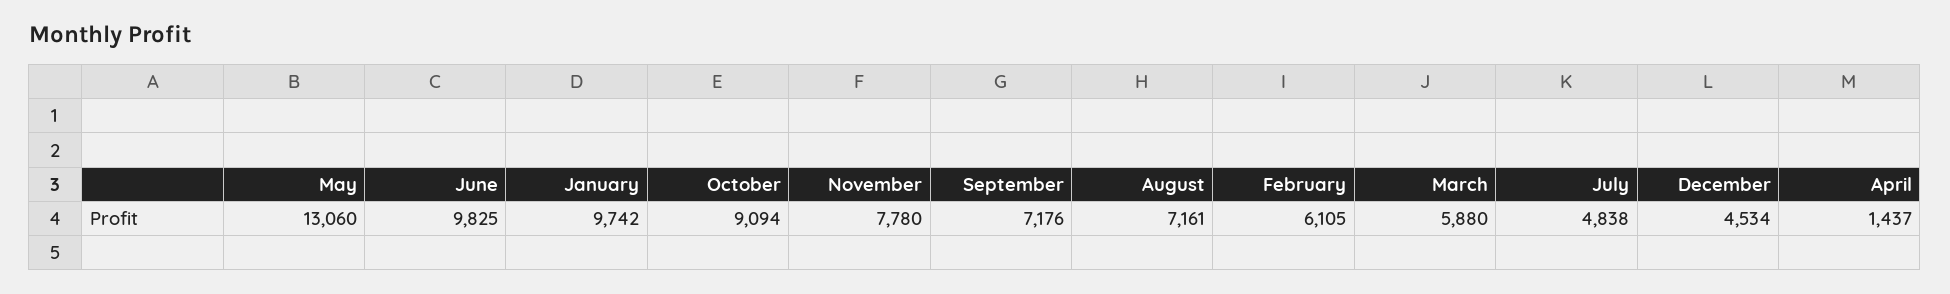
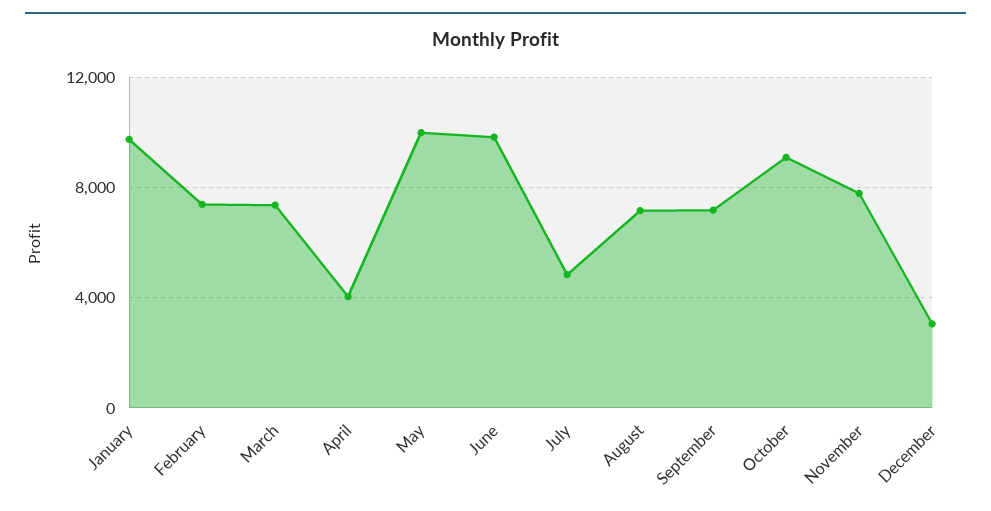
May: 13060 -> 10000
February: 6105 -> 7500
March: 5880 -> 7500
December: 4534 -> 3000
April: 1437 -> 4000

